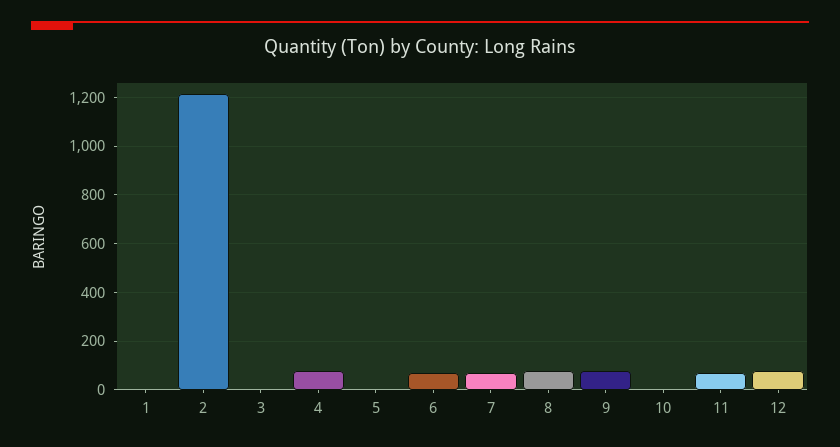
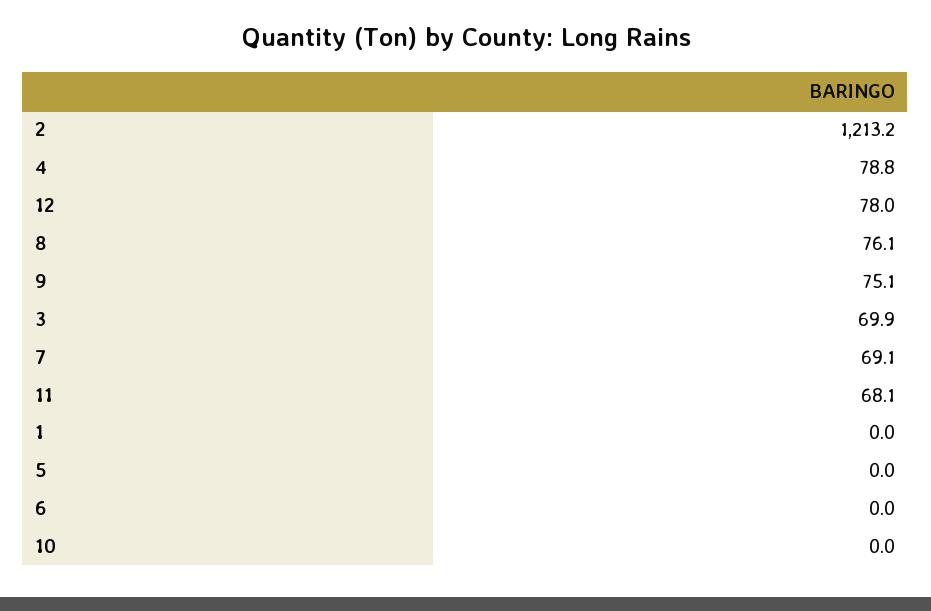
3: 0 -> 69.9
6: 75 -> 0

